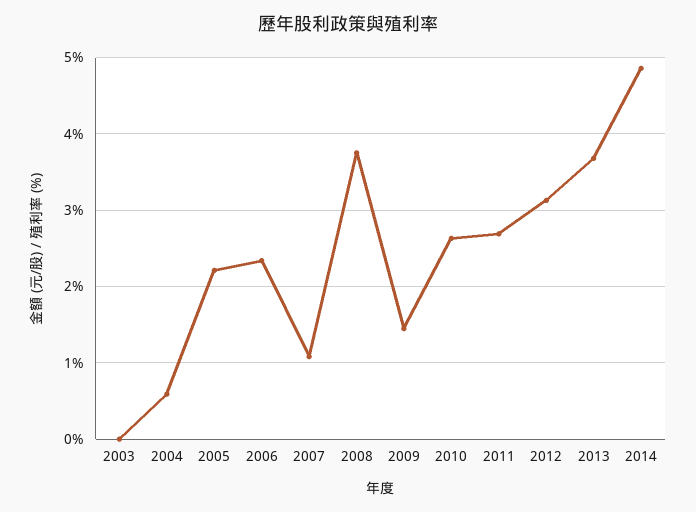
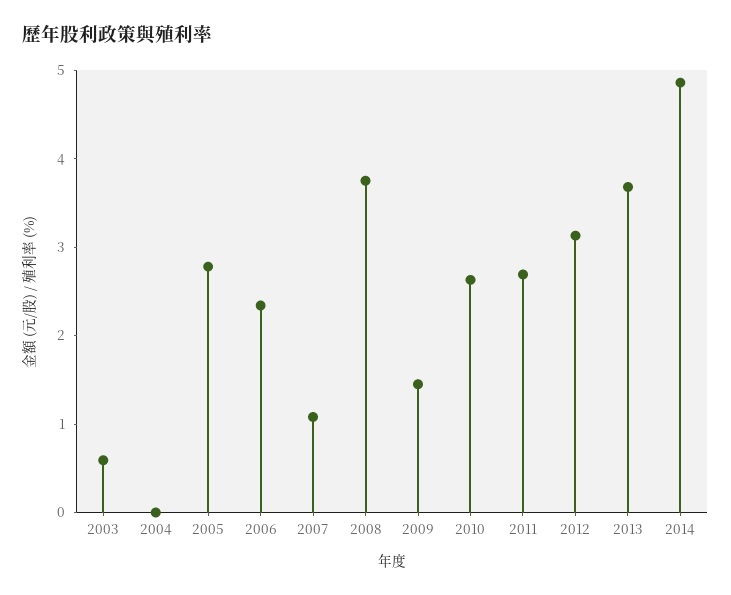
2003: 0 -> 0.6
2004: 0.6 -> 0
2005: 2.2 -> 2.8

